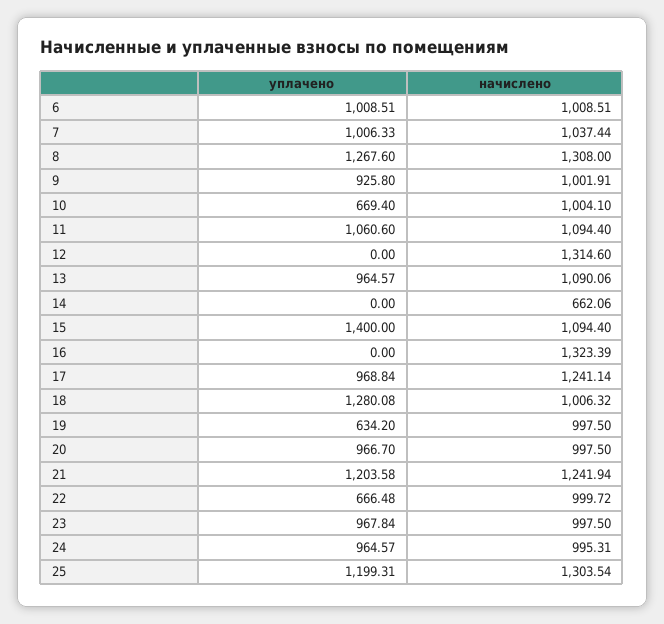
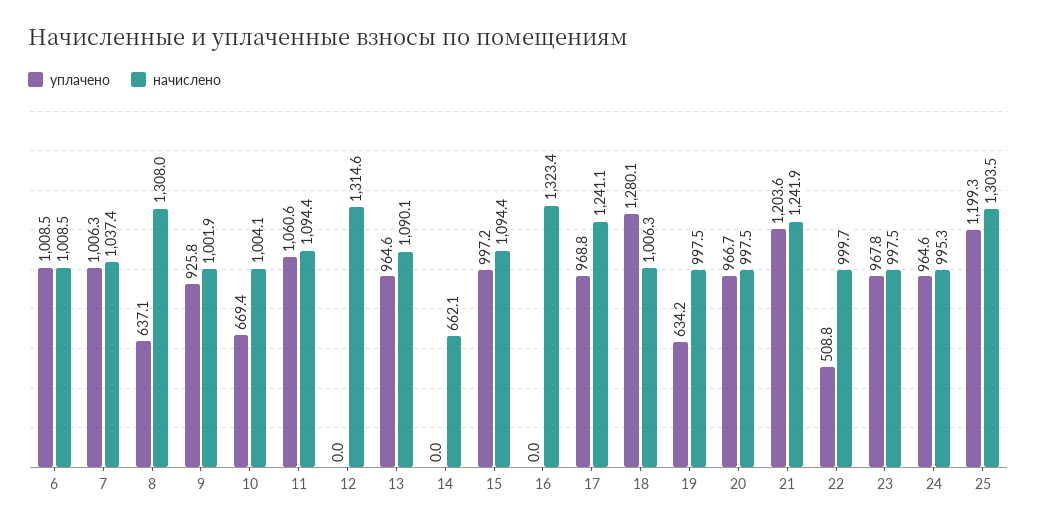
уплачено, 8: 1267.6 -> 637.1
уплачено, 15: 1400 -> 997.2
уплачено, 22: 666.48 -> 508.8

